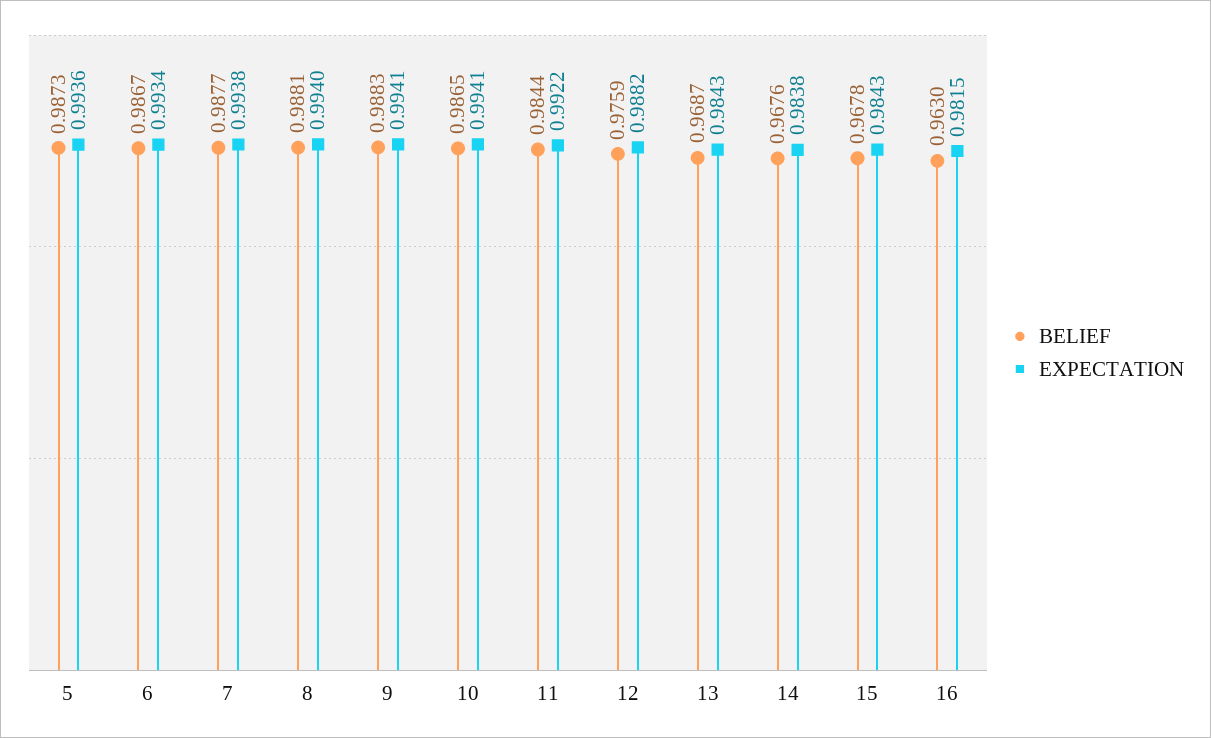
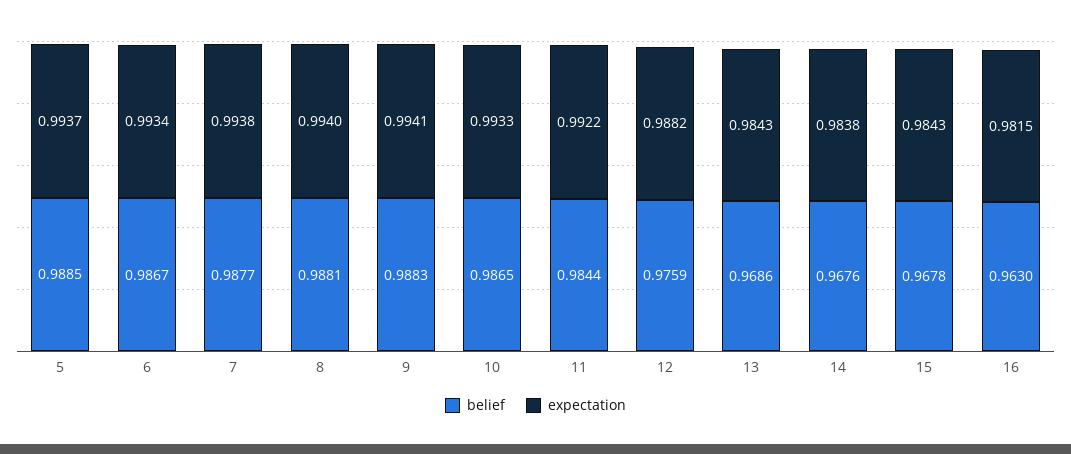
BELIEF, 5: 0.9873 -> 0.9885
EXPECTATION, 5: 0.9936 -> 0.9937
EXPECTATION, 10: 0.9941 -> 0.9933
BELIEF, 13: 0.9687 -> 0.9686

